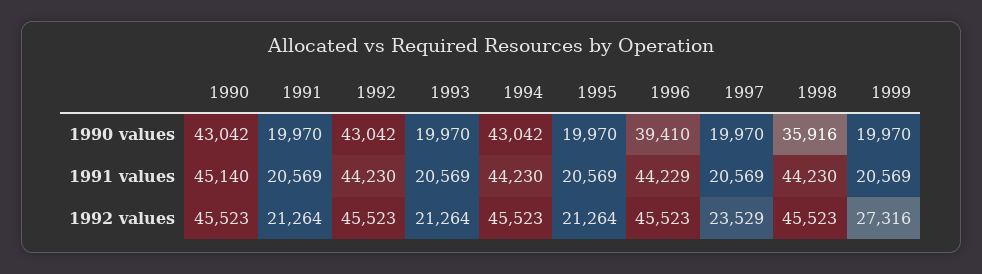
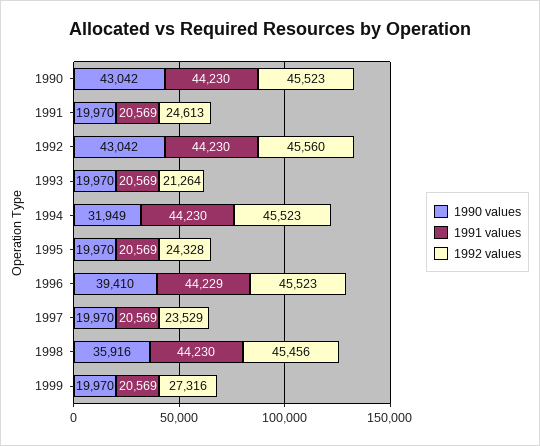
1990 values, 1994: 43042 -> 31949
1991 values, 1990: 45140 -> 44230
1992 values, 1991: 21264 -> 24613
1992 values, 1992: 45523 -> 45560
1992 values, 1995: 21264 -> 24328
1992 values, 1998: 45523 -> 45456

